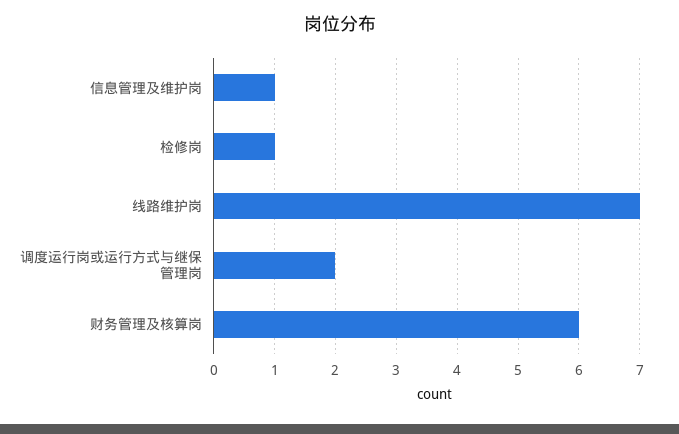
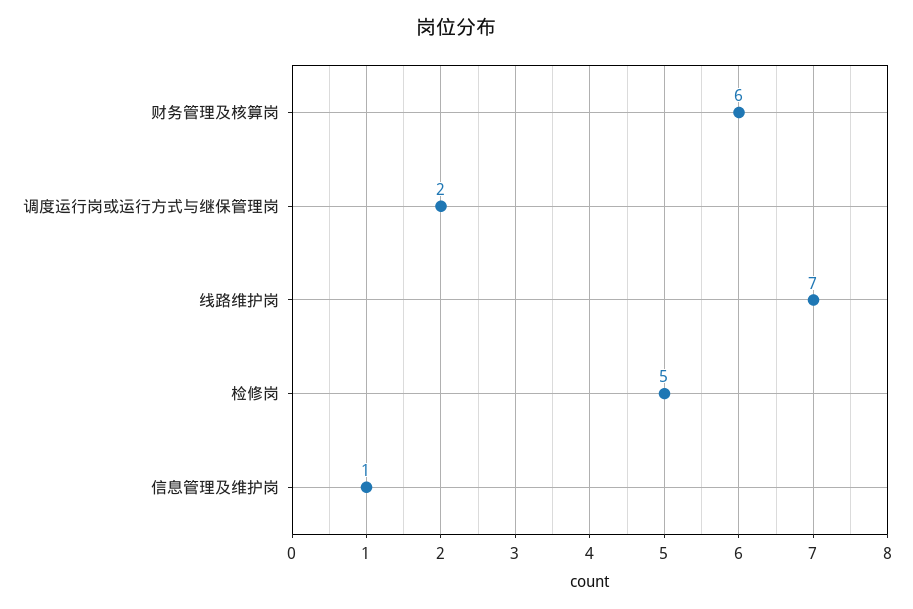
检修岗: 1 -> 5

